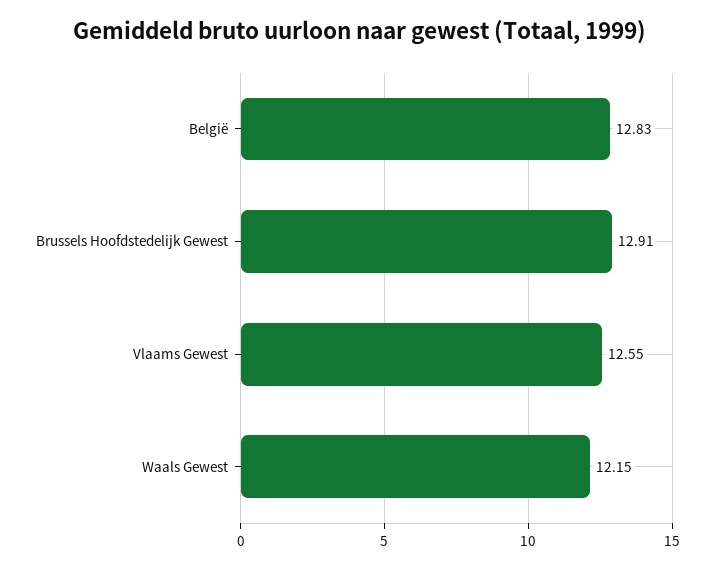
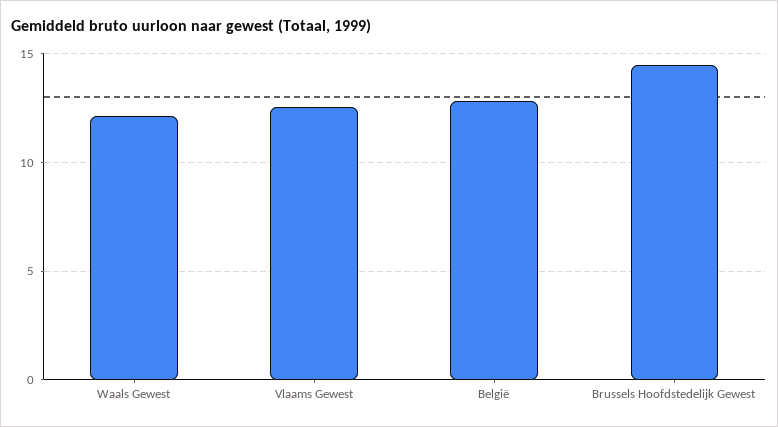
Brussels Hoofdstedelijk Gewest: 12.91 -> 14.5

